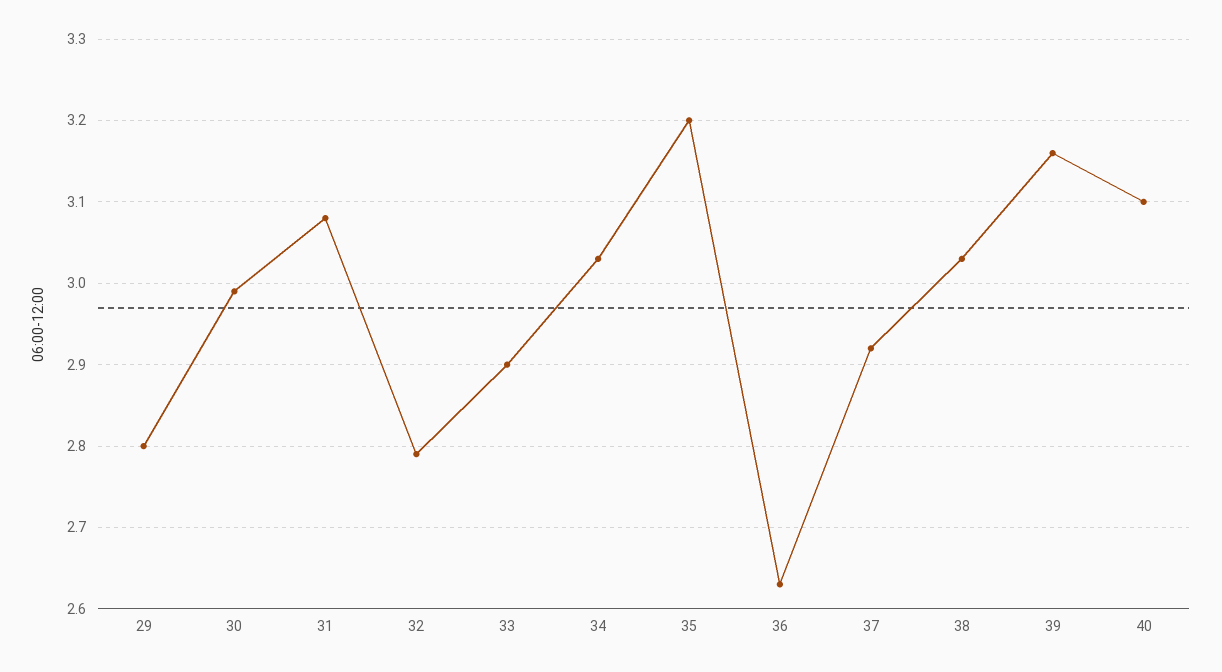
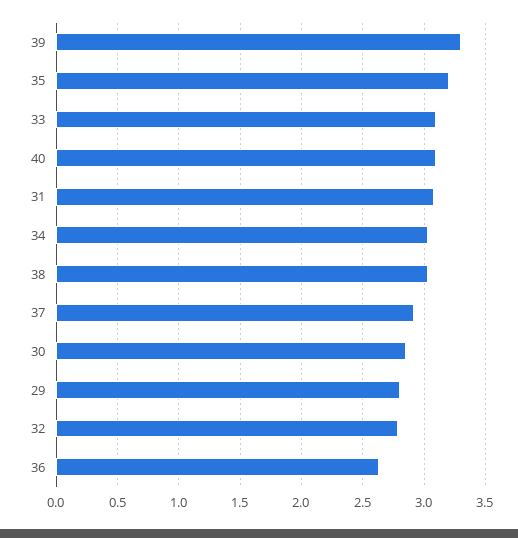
30: 2.99 -> 2.85
33: 2.9 -> 3.1
39: 3.16 -> 3.3

